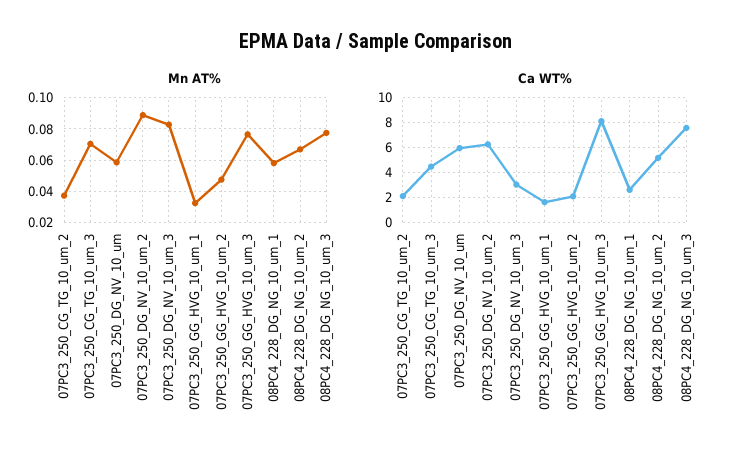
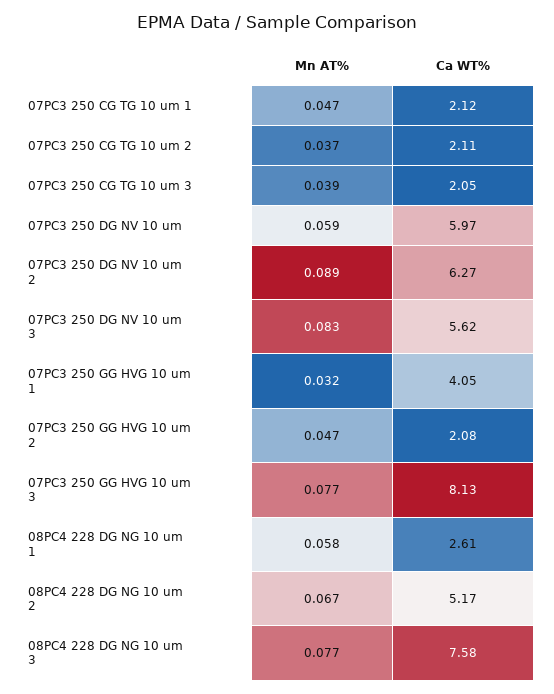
Mn AT%, 07PC3_250_CG_TG_10_um_3: 0.07 -> 0.039
Ca WT%, 07PC3_250_CG_TG_10_um_3: 4.5 -> 2.05
Ca WT%, 07PC3_250_DG_NV_10_um_3: 3 -> 5.62
Ca WT%, 07PC3_250_GG_HVG_10_um_1: 1.5 -> 4.05
Mn AT%, 07PC3 250 CG TG 10 um 1: none -> 0.047
Ca WT%, 07PC3 250 CG TG 10 um 1: none -> 2.12

